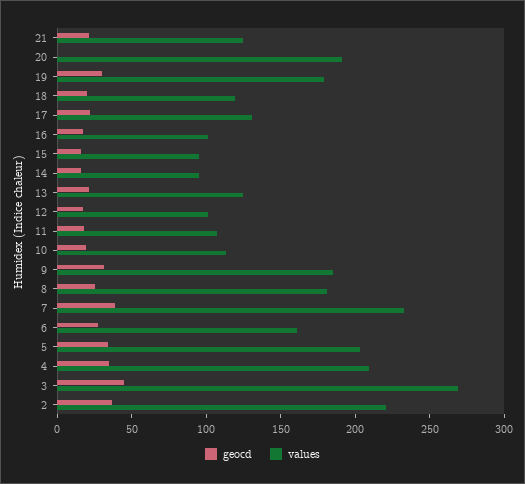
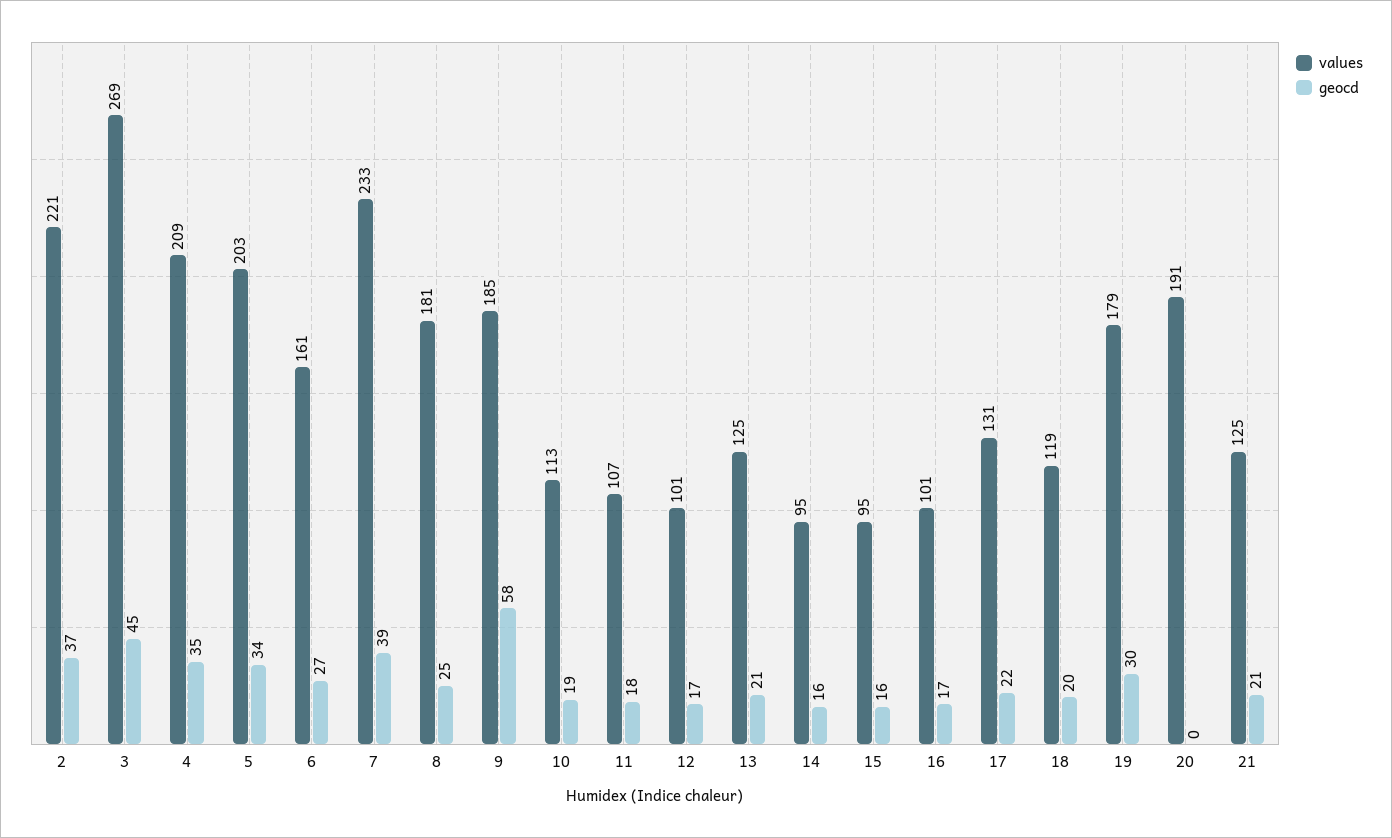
geocd, 9: 30 -> 58

